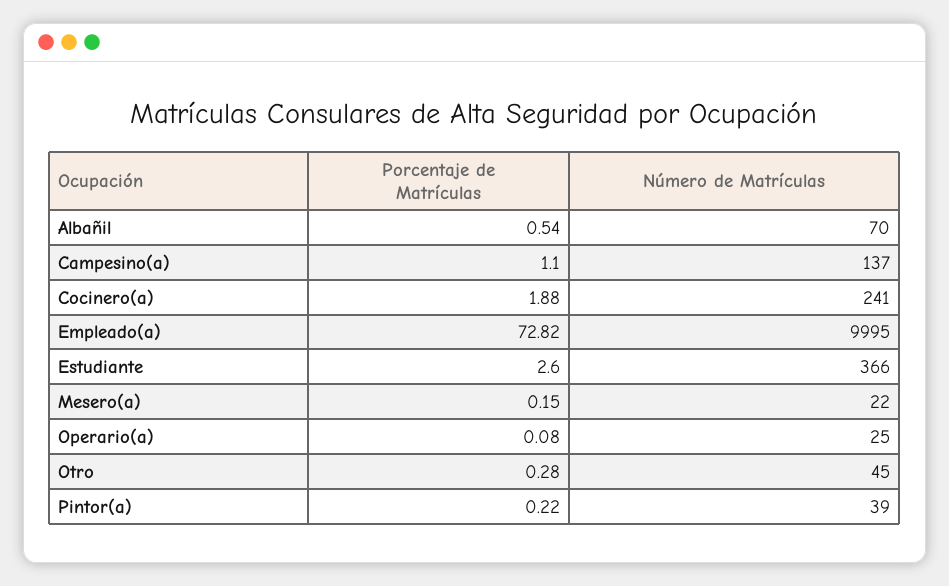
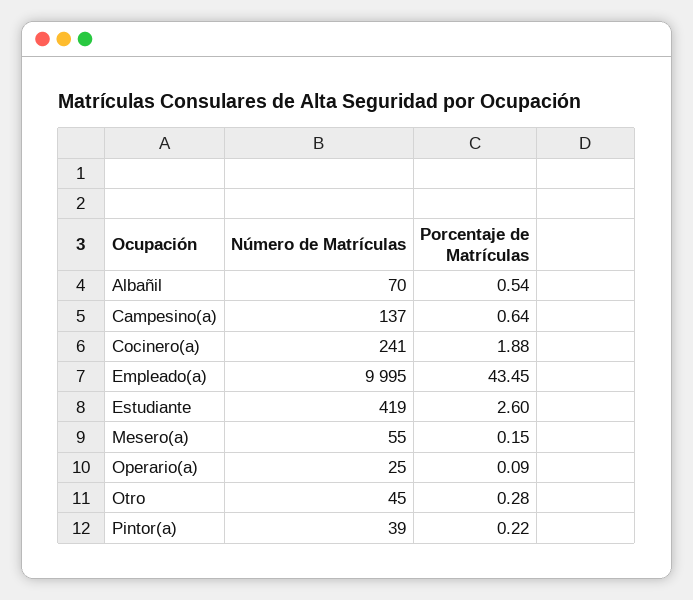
Porcentaje de Matrículas, Campesino(a): 1.1 -> 0.64
Porcentaje de Matrículas, Empleado(a): 72.82 -> 43.45
Número de Matrículas, Estudiante: 366 -> 419
Número de Matrículas, Mesero(a): 22 -> 55
Porcentaje de Matrículas, Operario(a): 0.08 -> 0.09

